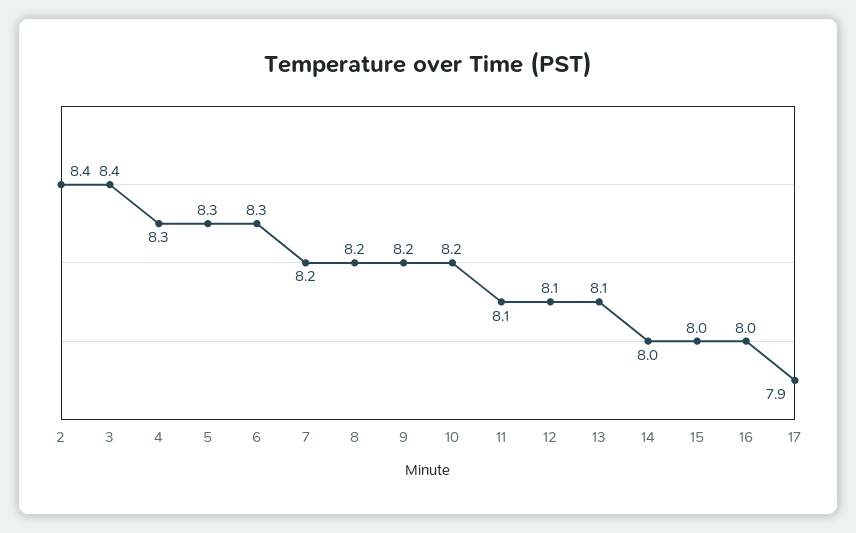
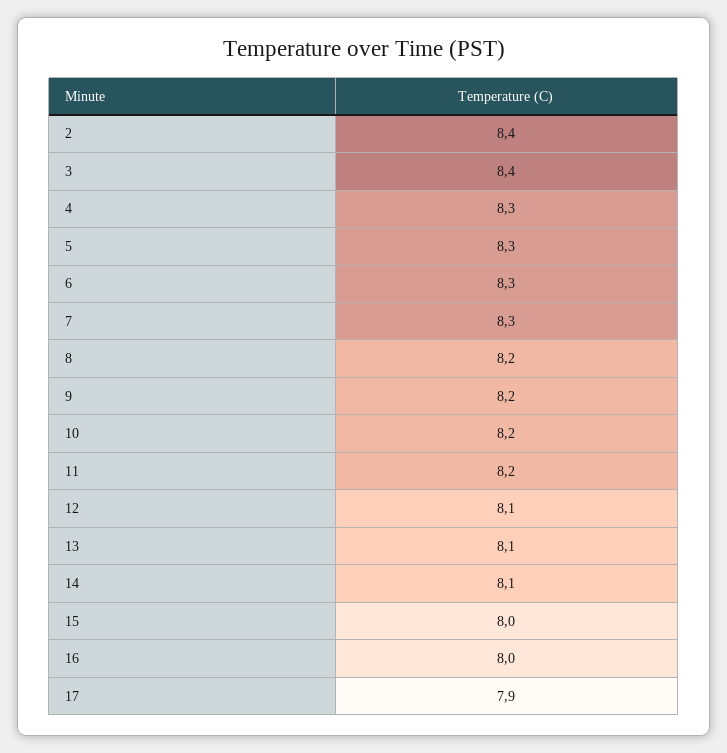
7: 8.2 -> 8.3
11: 8.1 -> 8.2
14: 8 -> 8.1

